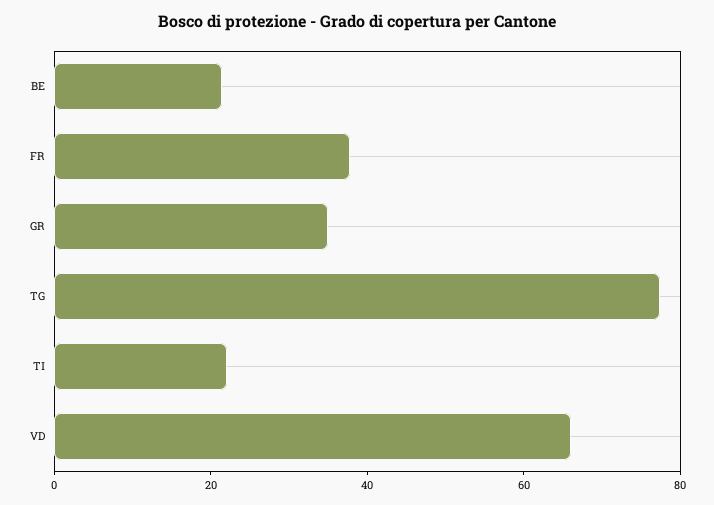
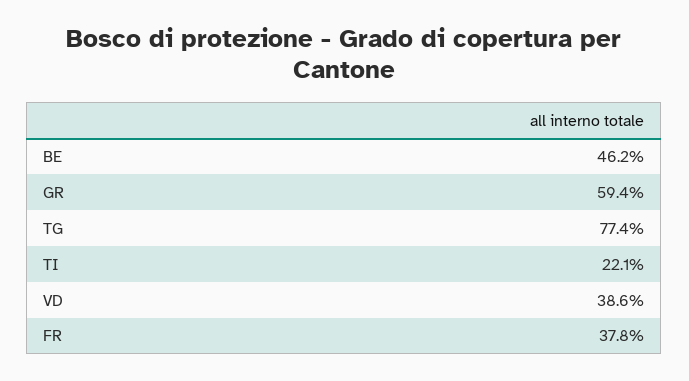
BE: 20 -> 46.2
GR: 35 -> 59.4
VD: 65 -> 38.6

